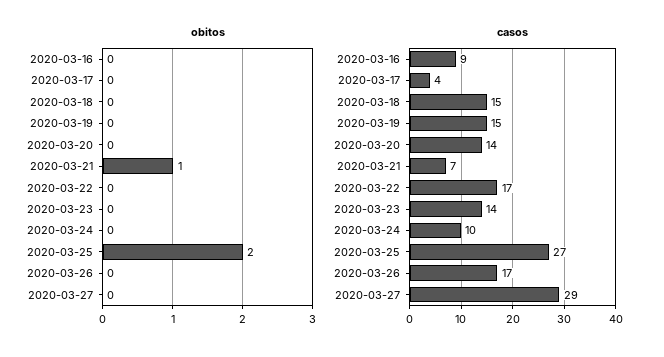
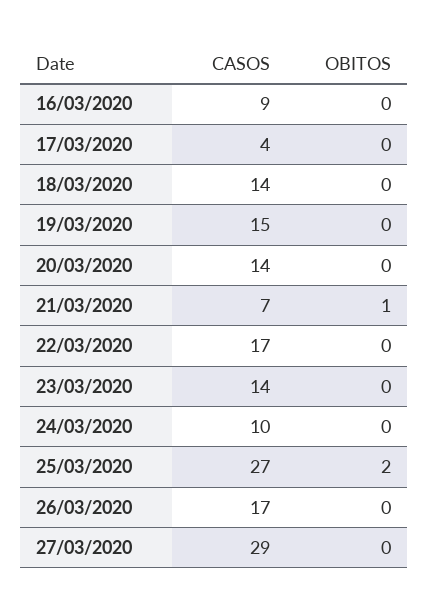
casos, 2020-03-18: 15 -> 14

